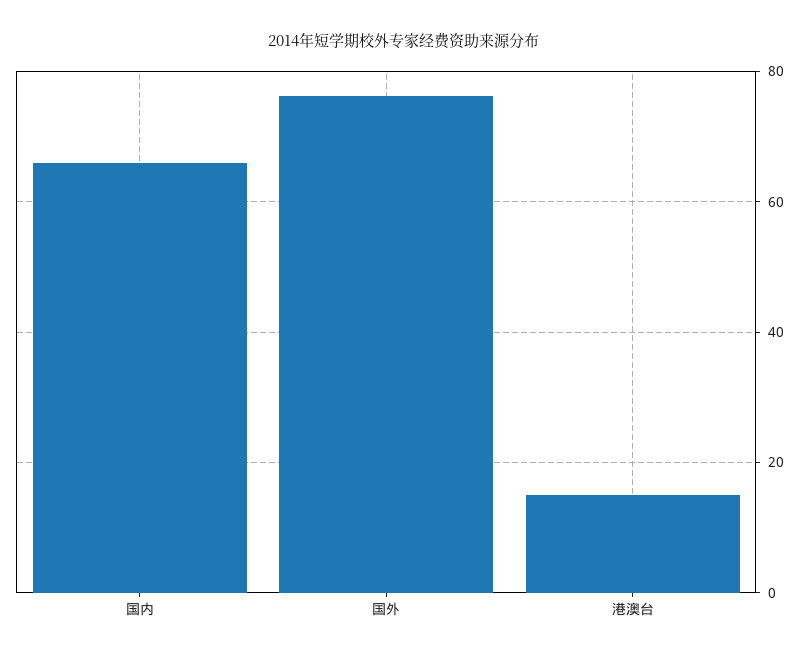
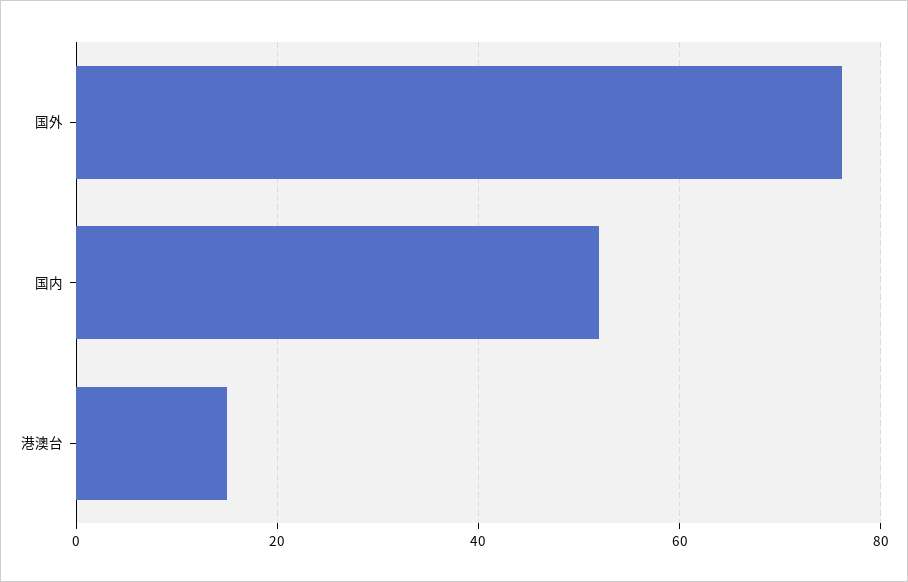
国内: 66 -> 52

